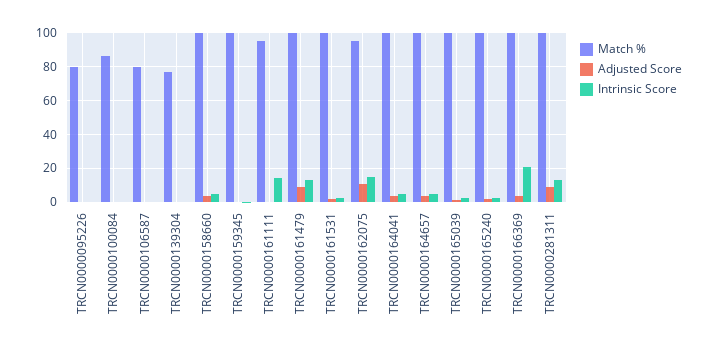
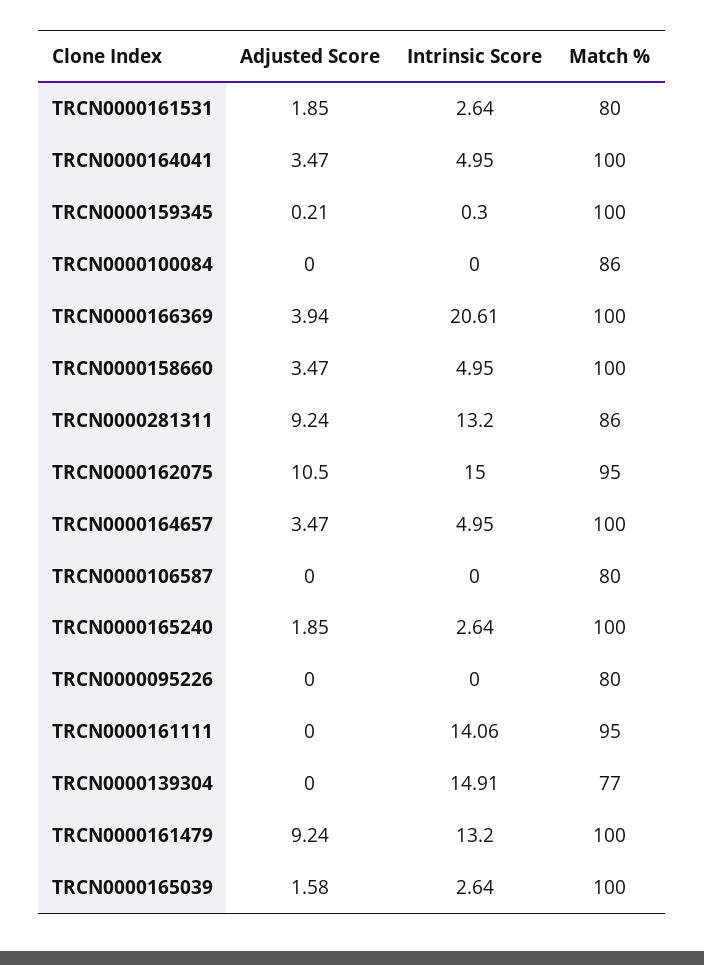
Intrinsic Score, TRCN0000139304: 0 -> 14.91
Match %, TRCN0000161531: 100 -> 80
Match %, TRCN0000281311: 100 -> 86

